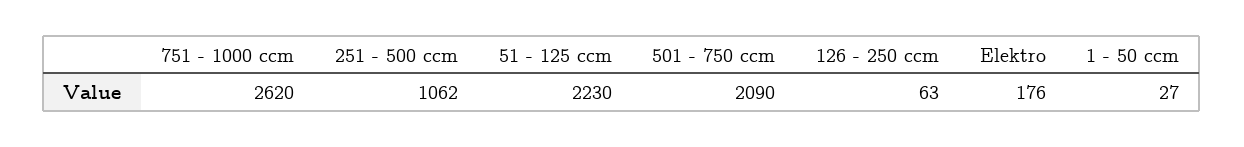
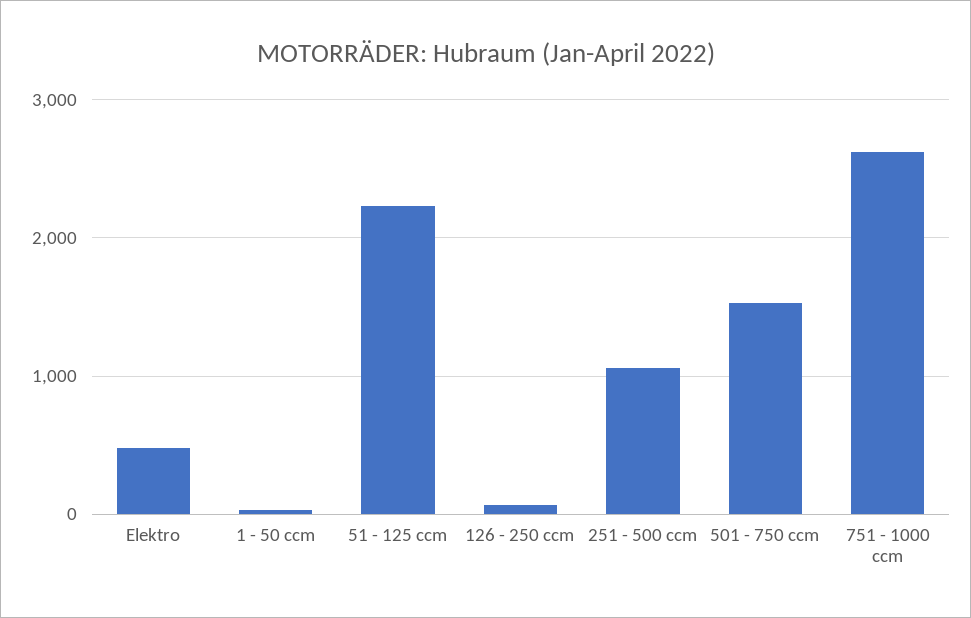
501 - 750 ccm: 2090 -> 1500
Elektro: 176 -> 500

